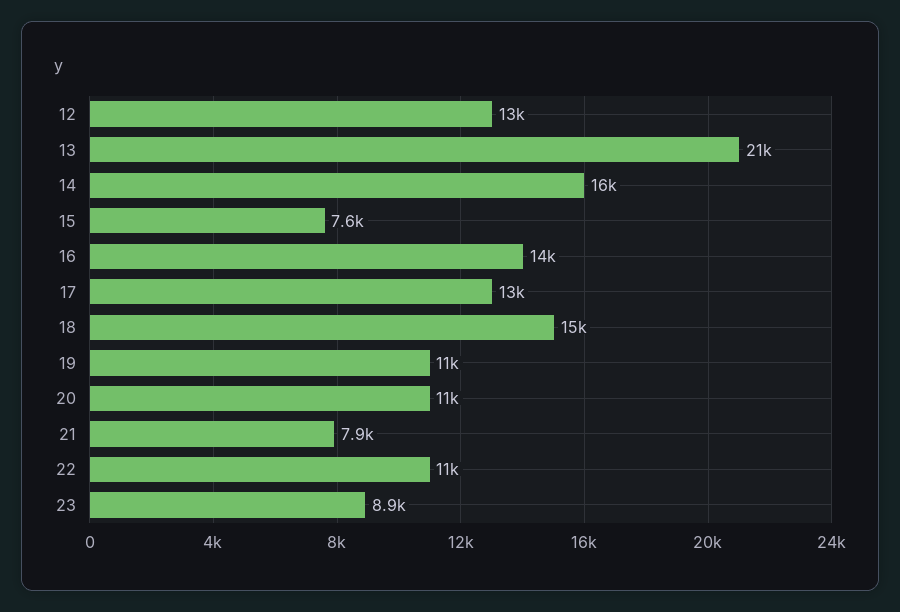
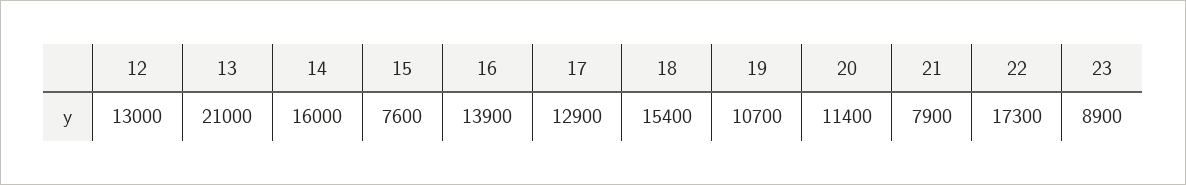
22: 11000 -> 17300

